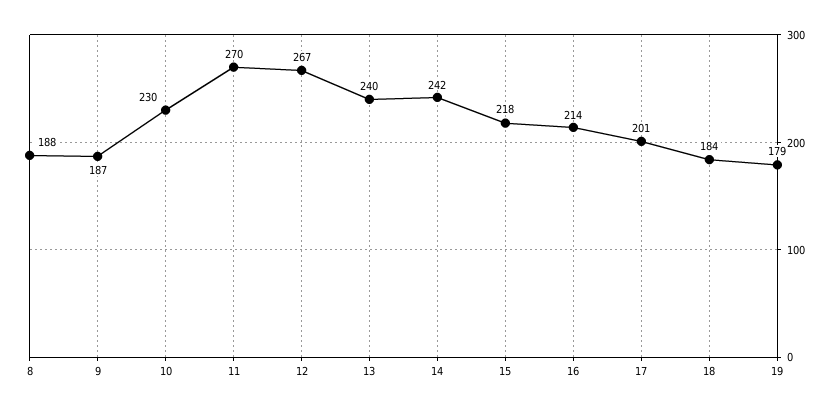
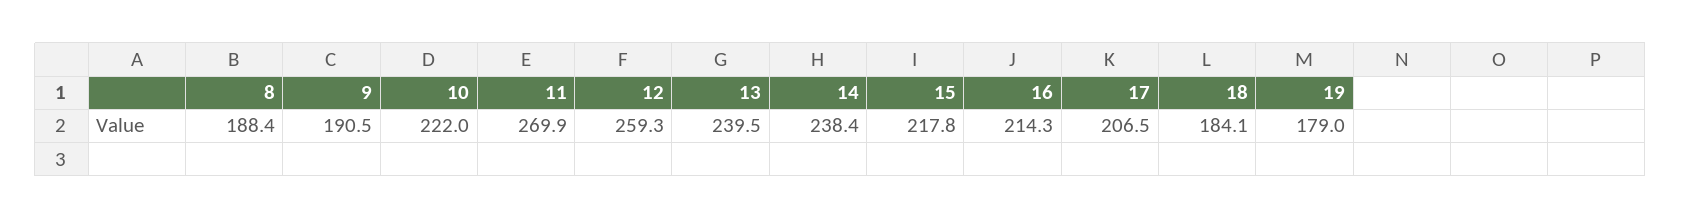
9: 187 -> 190.5
10: 230 -> 222
12: 267 -> 259.3
14: 242 -> 238.4
17: 201 -> 206.5

